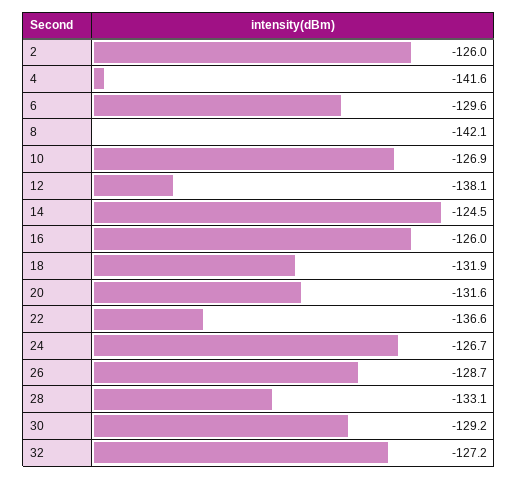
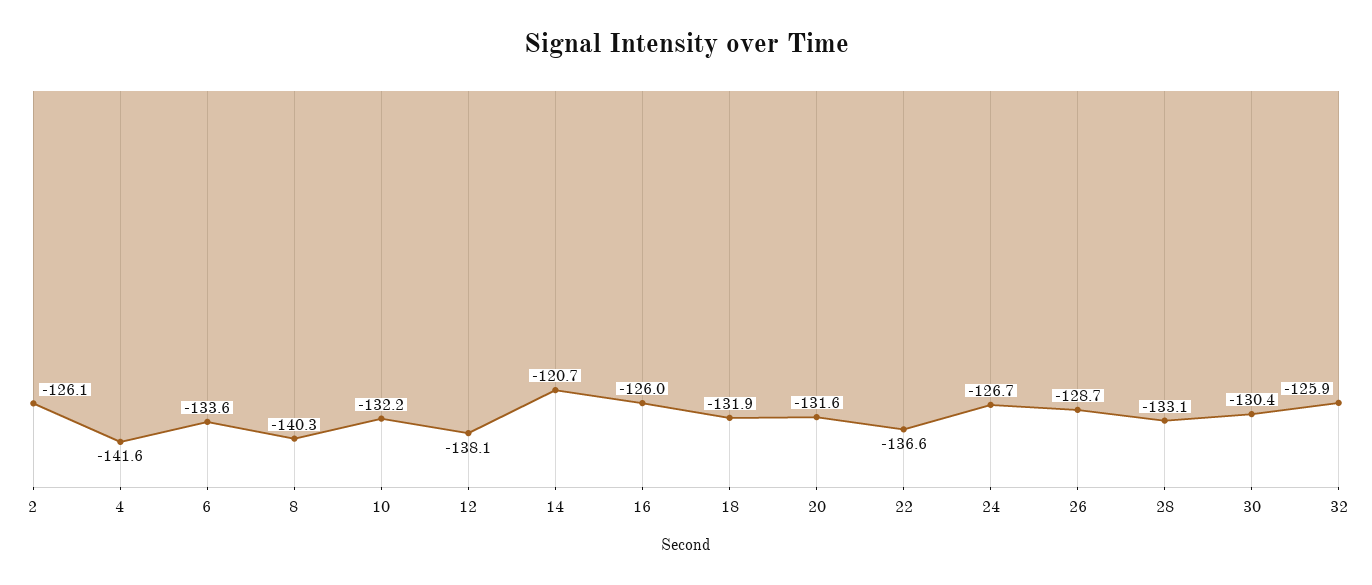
2: -126 -> -126.1
6: -129.6 -> -133.6
8: -142.1 -> -140.3
10: -126.9 -> -132.2
14: -124.5 -> -120.7
30: -129.2 -> -130.4
32: -127.2 -> -125.9

